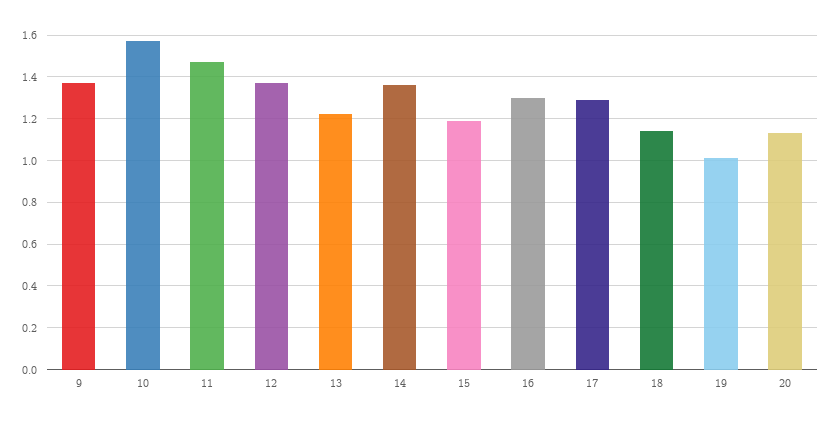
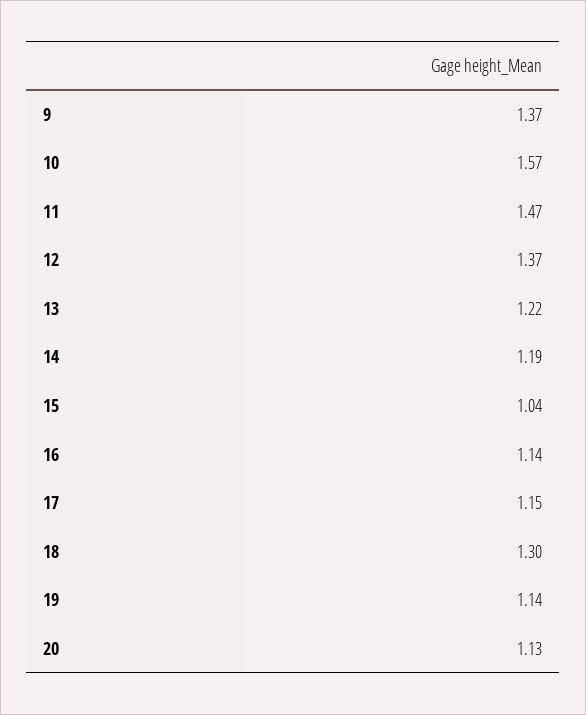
14: 1.35 -> 1.19
15: 1.2 -> 1.04
16: 1.3 -> 1.14
17: 1.3 -> 1.15
18: 1.15 -> 1.3
19: 1 -> 1.14

